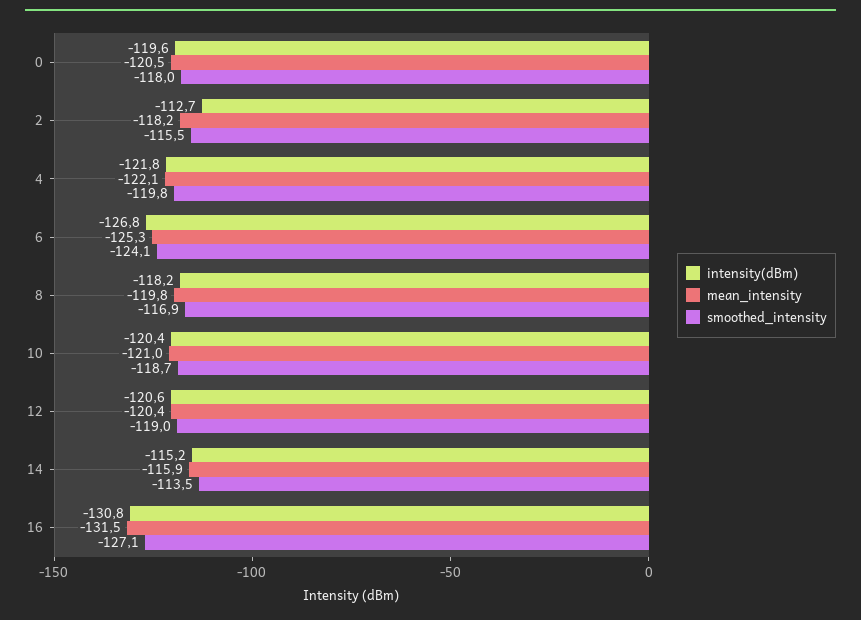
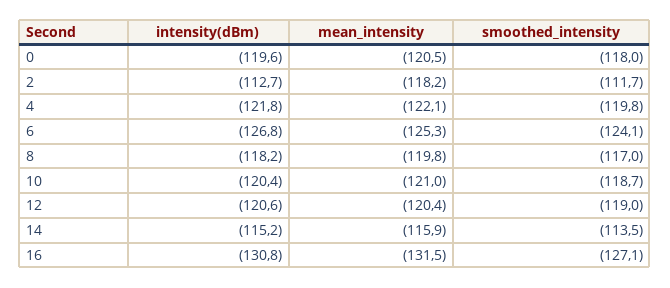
smoothed_intensity, 2: -115.5 -> -111.7
smoothed_intensity, 8: -116.9 -> -117

